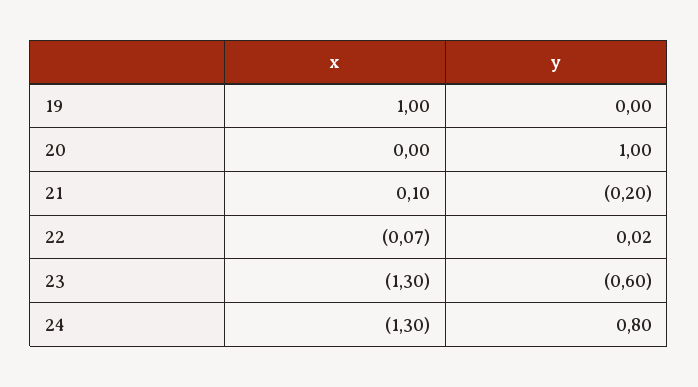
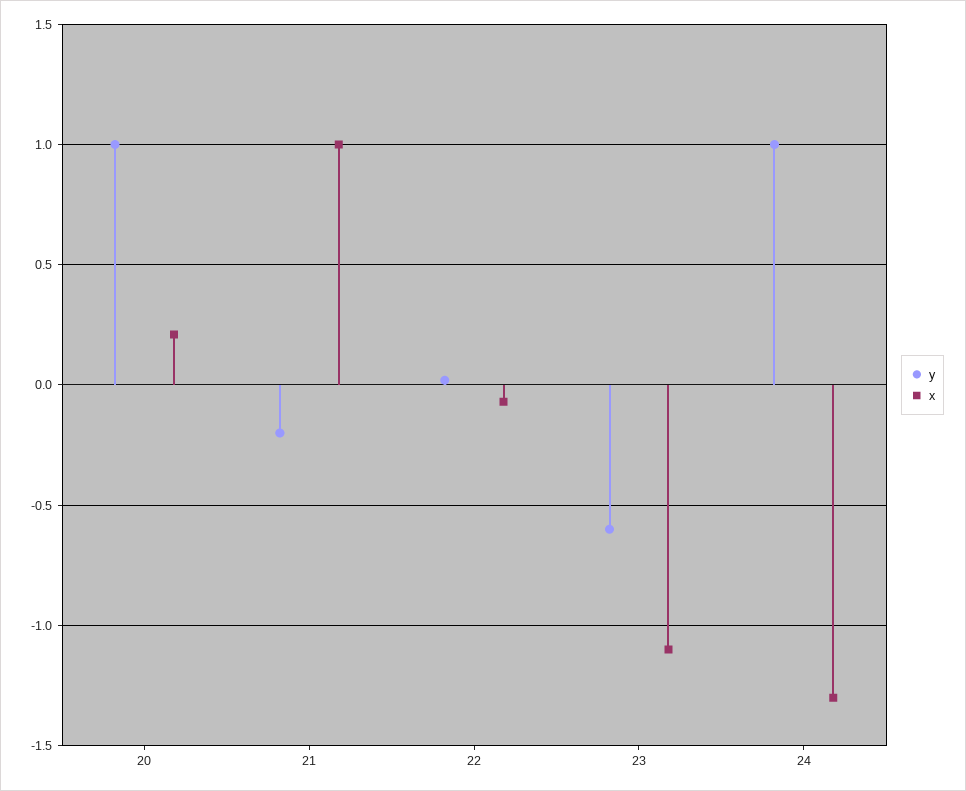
x, 19: 1 -> none
y, 19: 0 -> none
x, 20: 0 -> 0.2
x, 21: 0.1 -> 1
x, 23: -1.3 -> -1.1
y, 24: 0.8 -> 1

